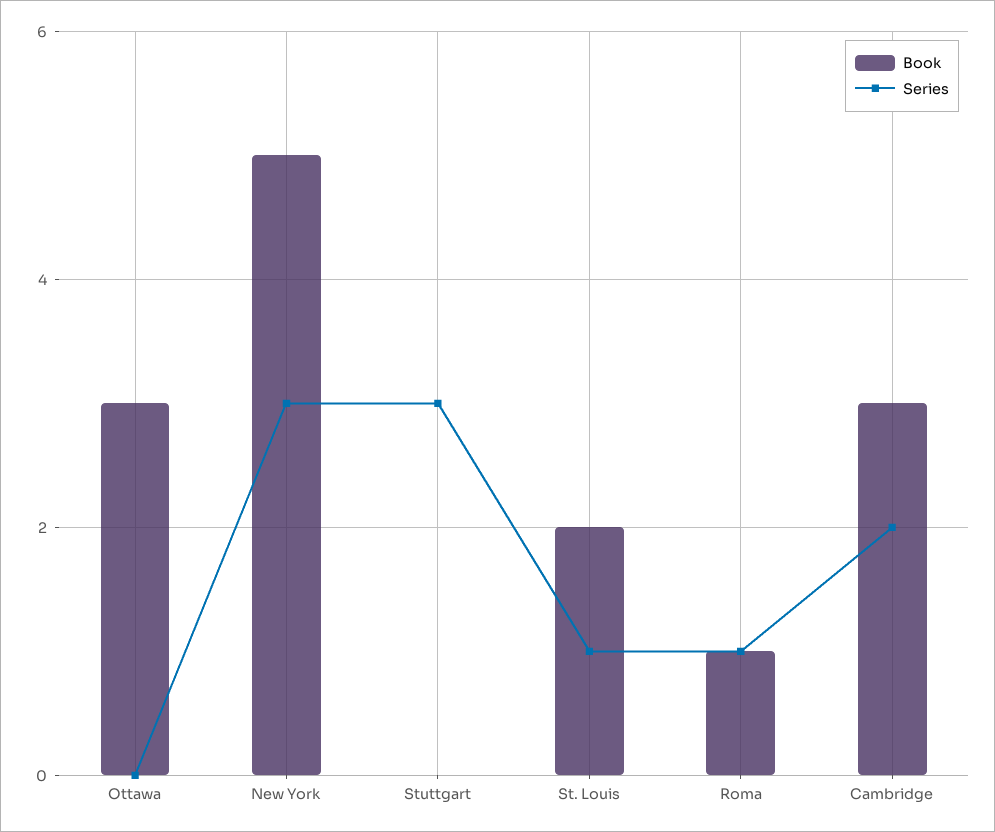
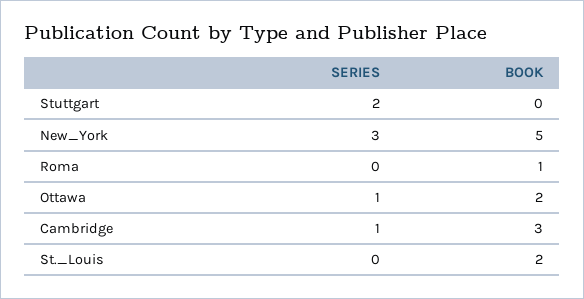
Book, Ottawa: 3 -> 2
Series, Ottawa: 0 -> 1
Series, Stuttgart: 3 -> 2
Series, St. Louis: 1 -> 0
Series, Roma: 1 -> 0
Series, Cambridge: 2 -> 1

